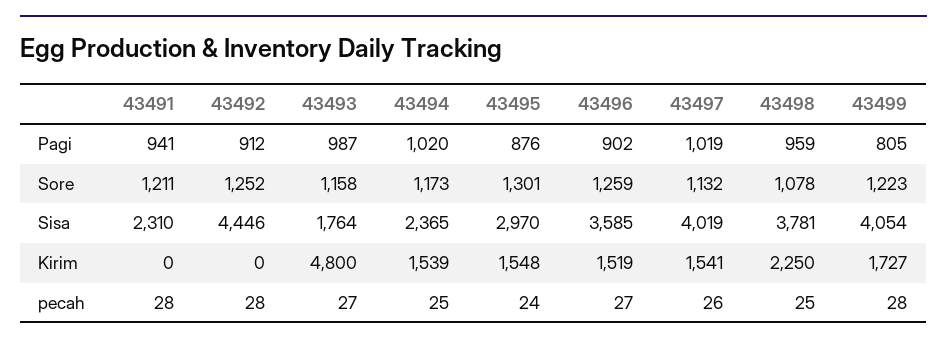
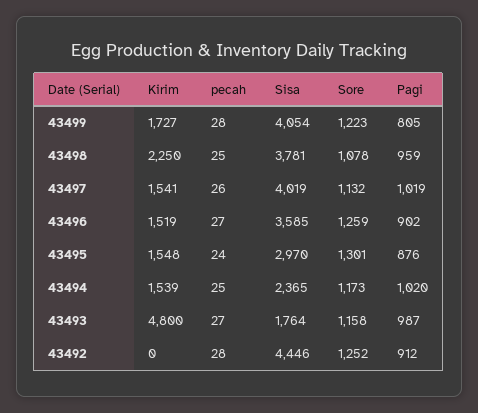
43491, Pagi: 941 -> none
43491, Sore: 1211 -> none
43491, Sisa: 2310 -> none
43491, Kirim: 0 -> none
43491, pecah: 28 -> none

